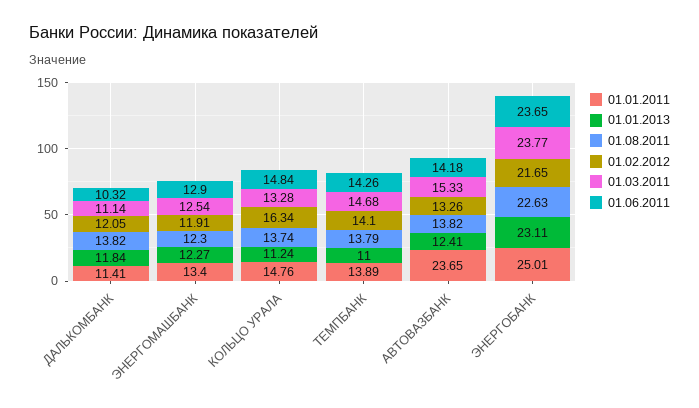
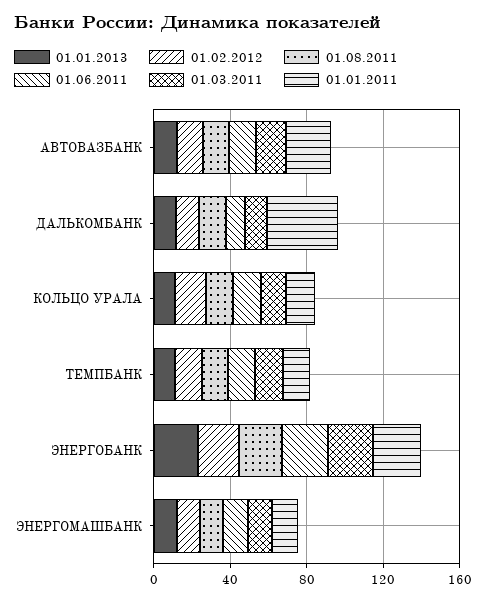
01.01.2011, ДАЛЬКОМБАНК: 11.41 -> 40

